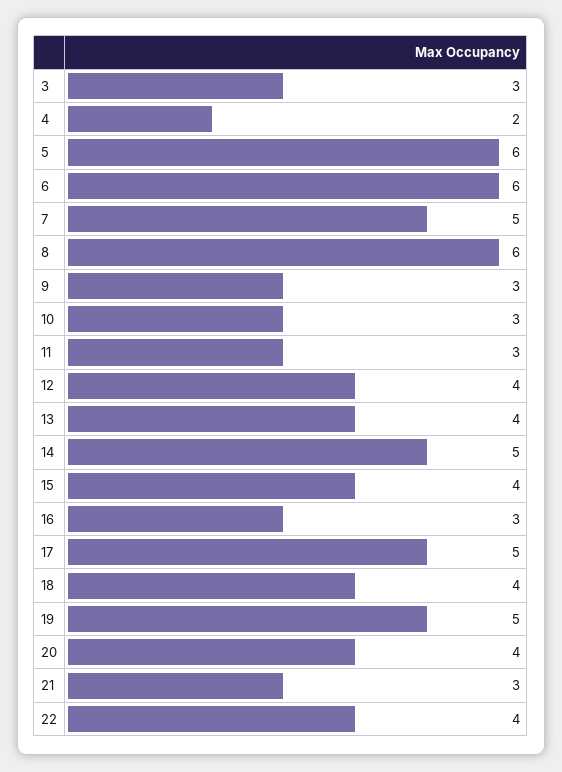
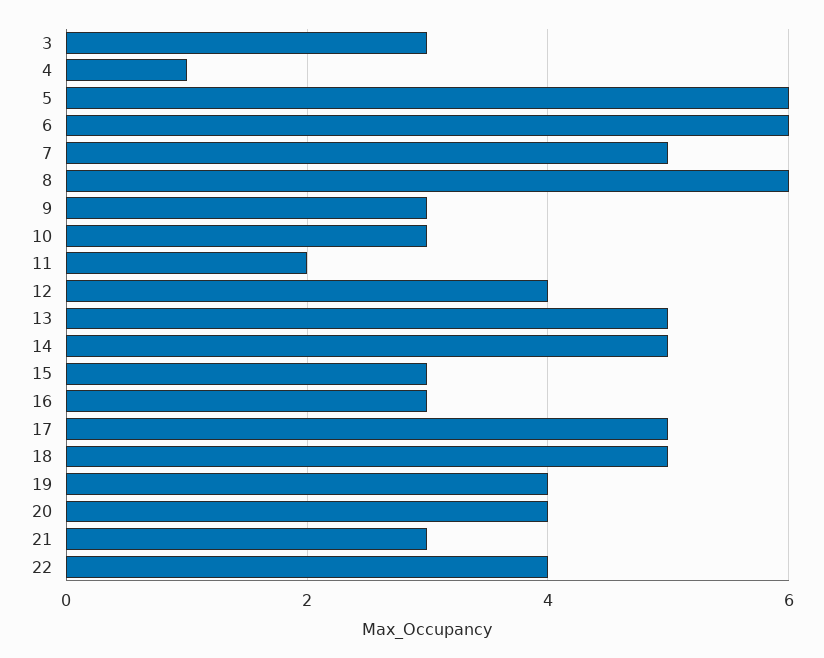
4: 2 -> 1
11: 3 -> 2
13: 4 -> 5
15: 4 -> 3
18: 4 -> 5
19: 5 -> 4

